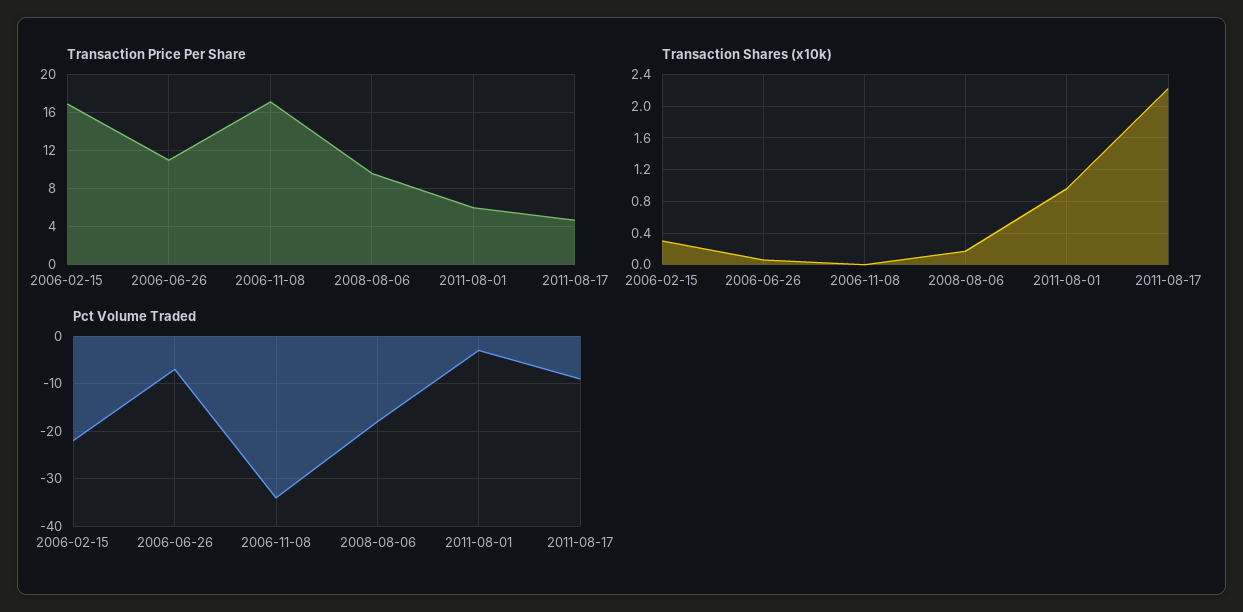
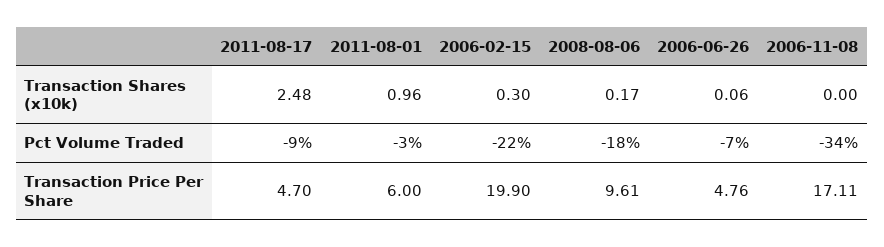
Transaction Price Per Share, 2006-02-15: 17 -> 19.9
Transaction Price Per Share, 2006-06-26: 11 -> 4.76
Transaction Shares (x10k), 2011-08-17: 2.2 -> 2.48

